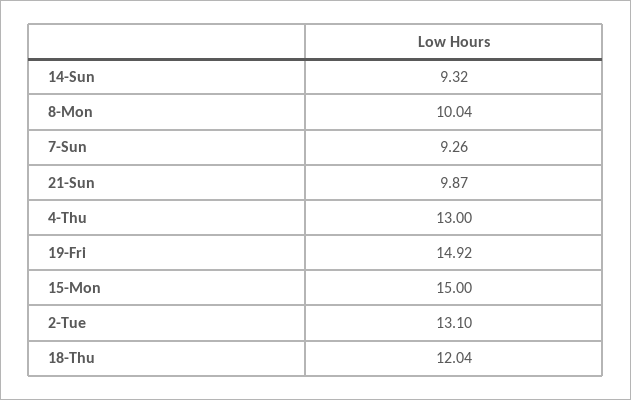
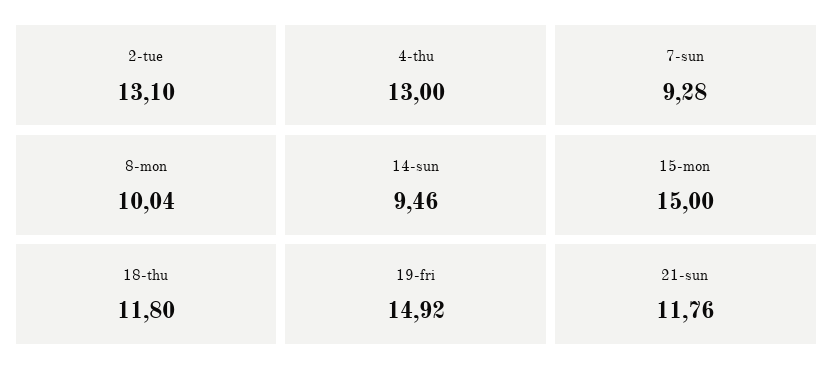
14-Sun: 9.32 -> 9.46
7-Sun: 9.26 -> 9.28
21-Sun: 9.87 -> 11.76
18-Thu: 12.04 -> 11.8

